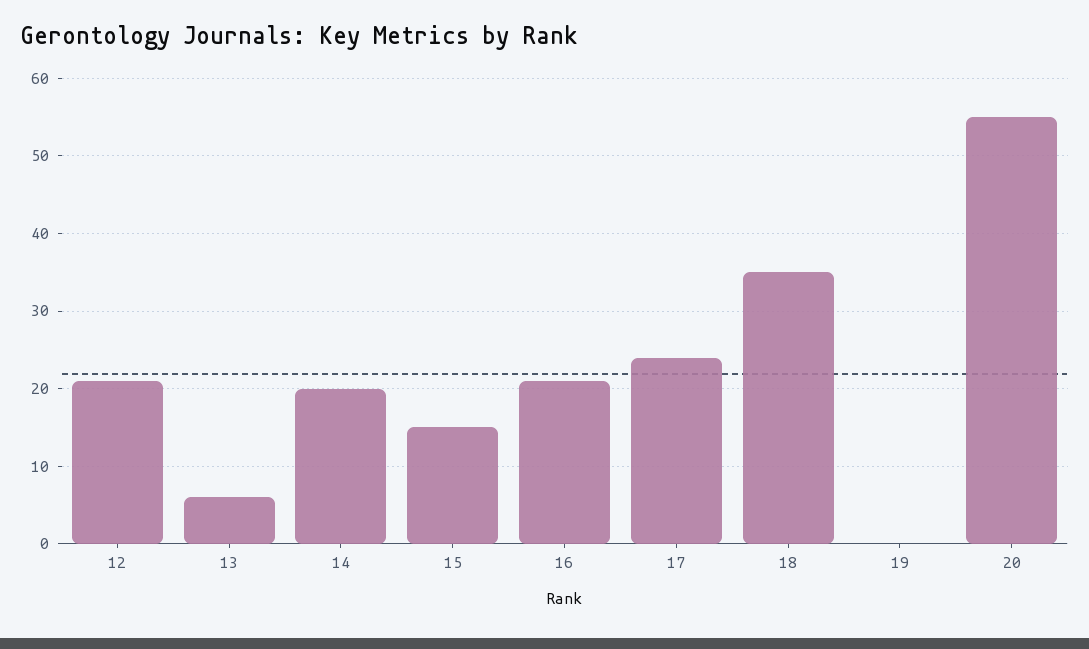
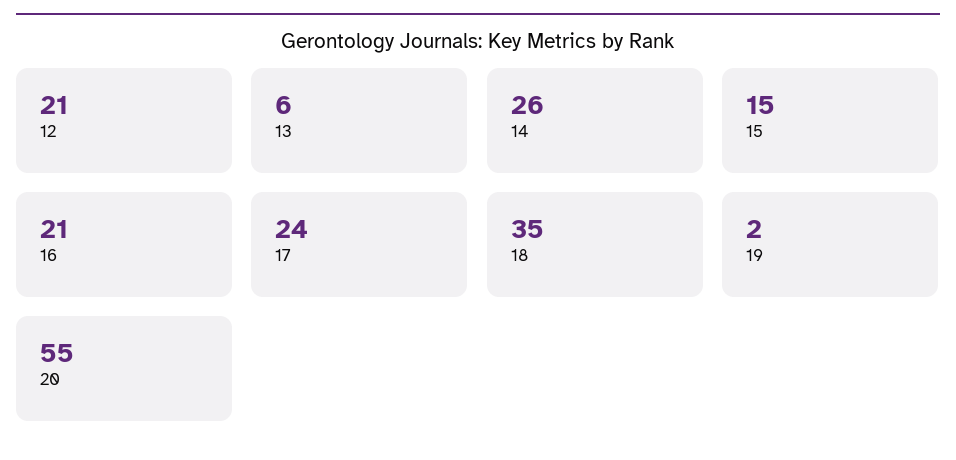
14: 20 -> 26
19: 0 -> 2

